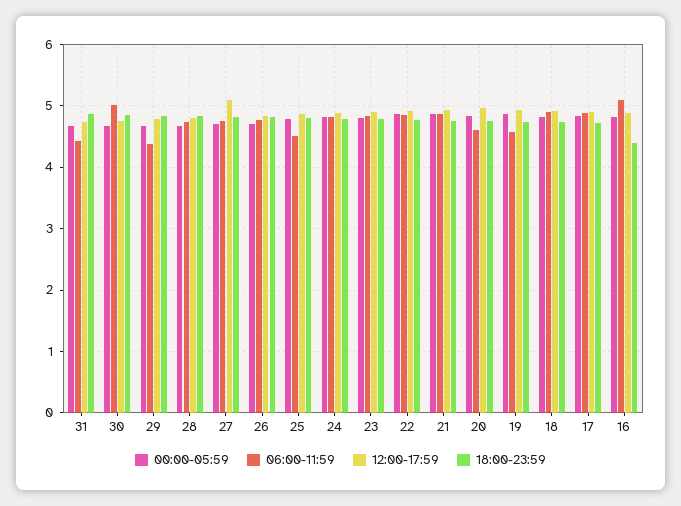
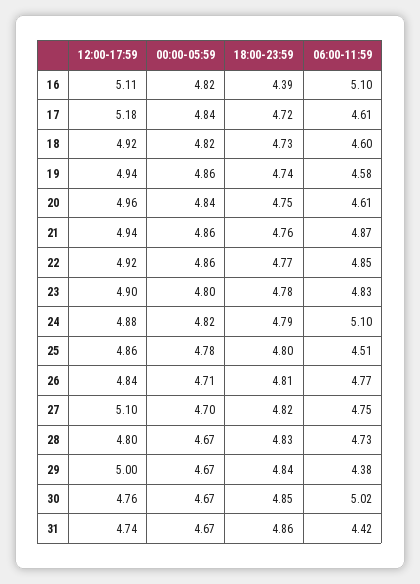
12:00-17:59, 29: 4.8 -> 5
06:00-11:59, 24: 4.8 -> 5.1
06:00-11:59, 18: 4.9 -> 4.6
06:00-11:59, 17: 4.9 -> 4.61
12:00-17:59, 17: 4.9 -> 5.18
12:00-17:59, 16: 4.9 -> 5.11

